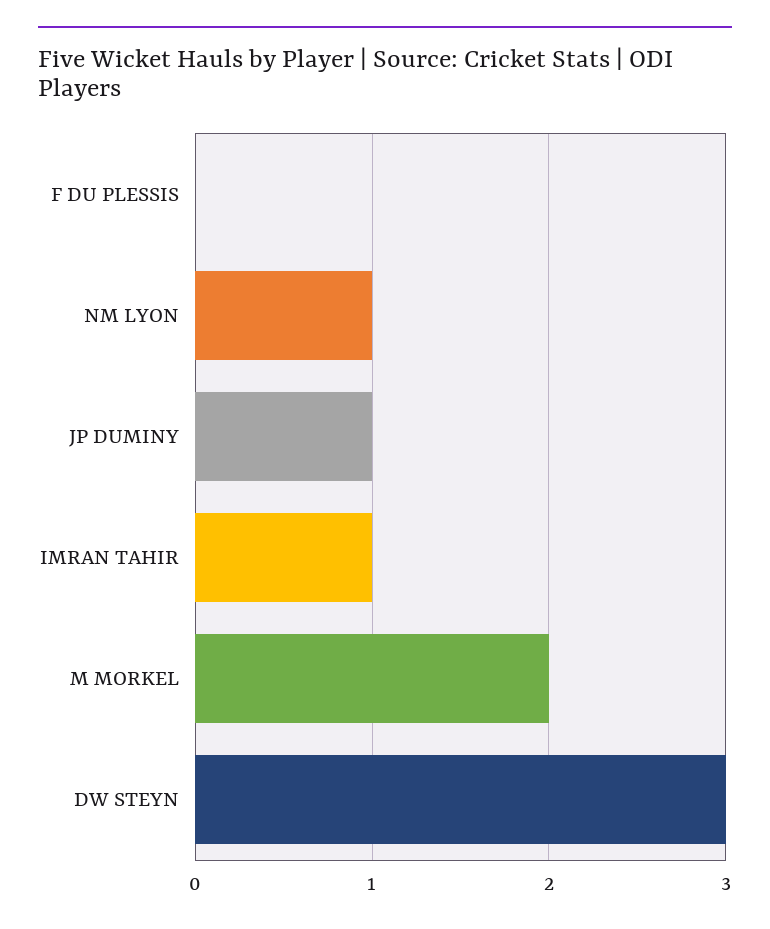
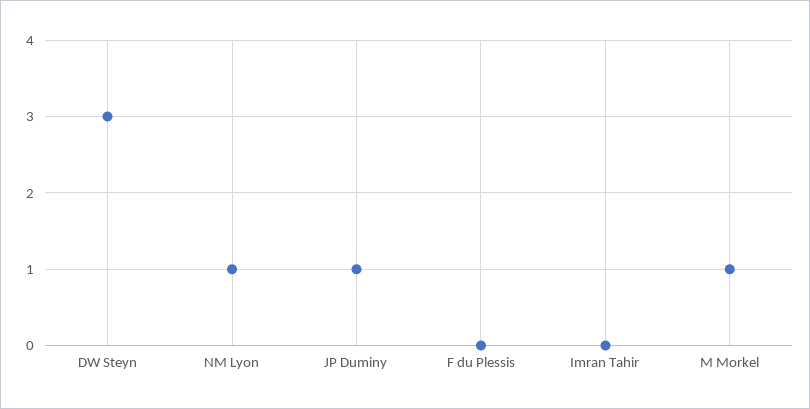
IMRAN TAHIR: 1 -> 0
M MORKEL: 2 -> 1

